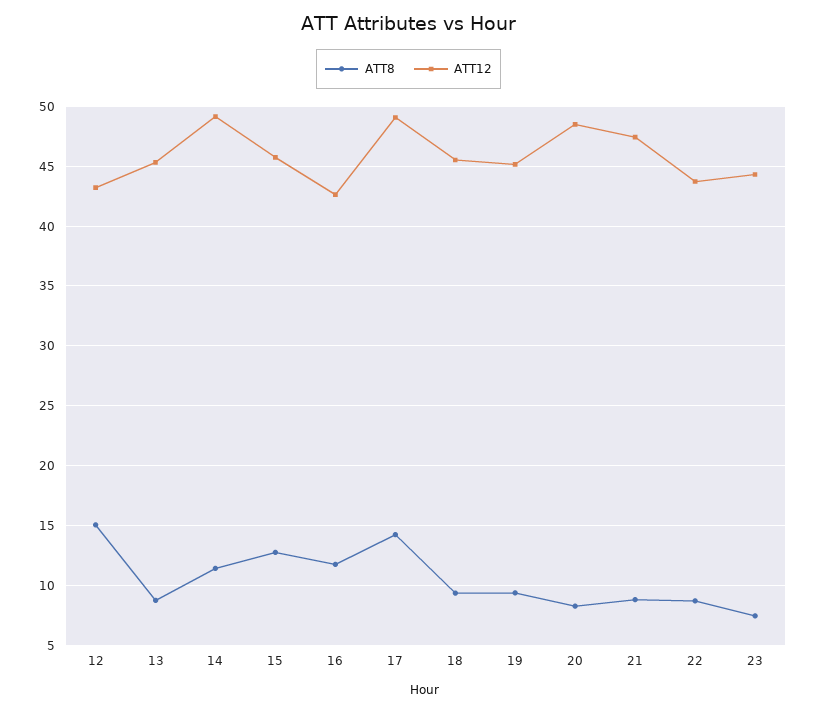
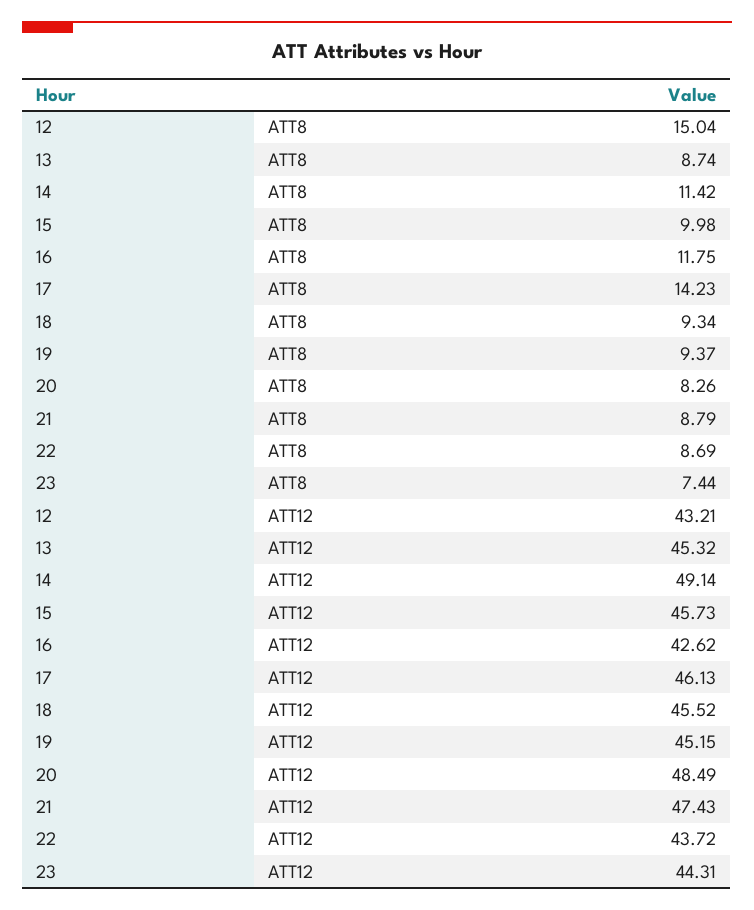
ATT8, 15: 13 -> 9.98
ATT12, 17: 49 -> 46.13

